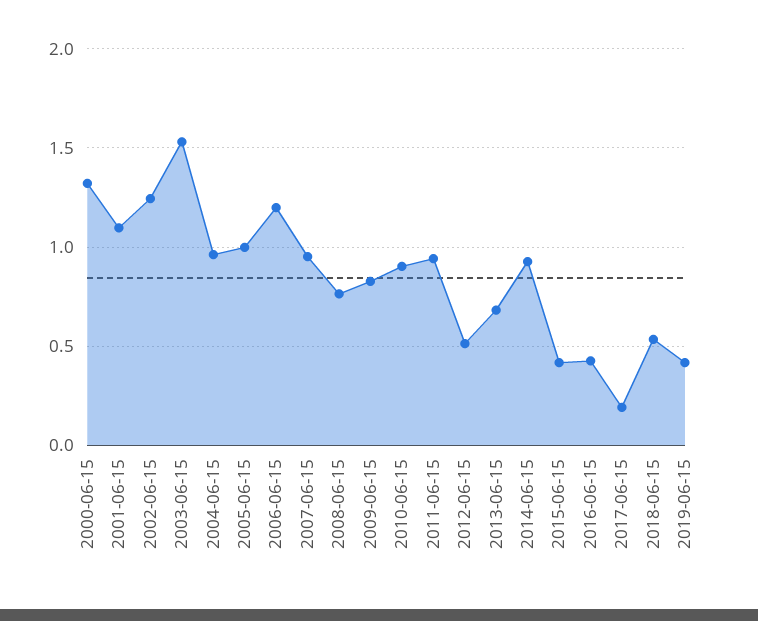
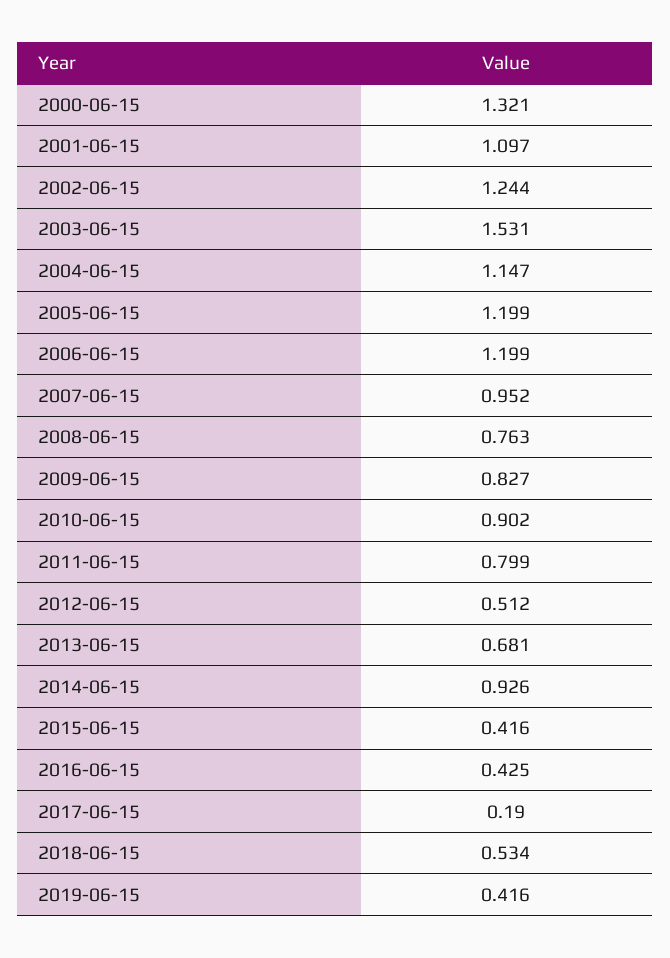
2004-06-15: 0.95 -> 1.147
2005-06-15: 1 -> 1.199
2011-06-15: 0.95 -> 0.799

